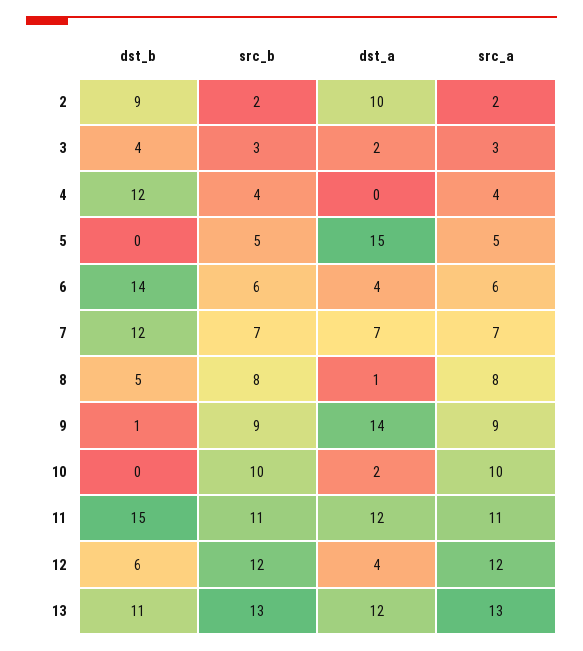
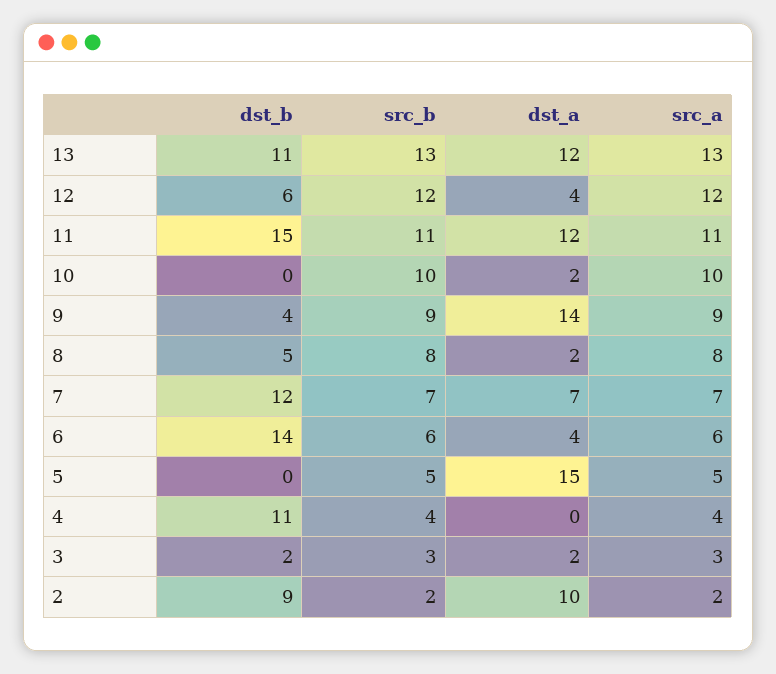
dst_b, 3: 4 -> 2
dst_b, 4: 12 -> 11
dst_a, 8: 1 -> 2
dst_b, 9: 1 -> 4

